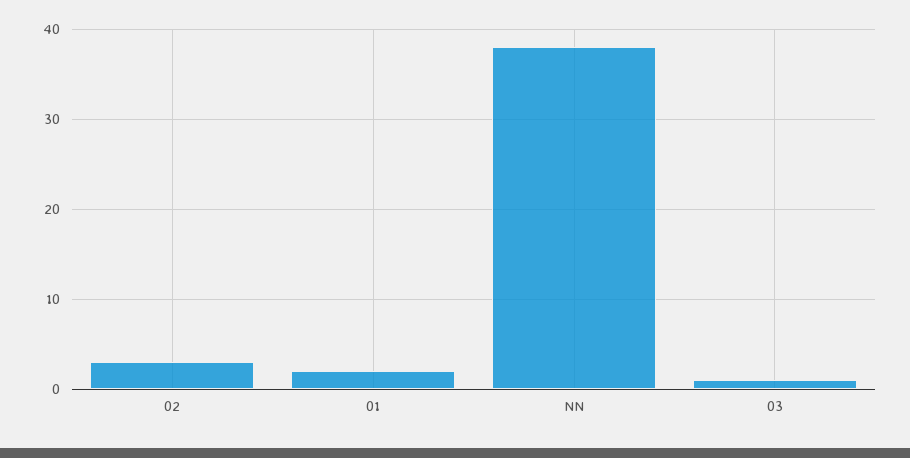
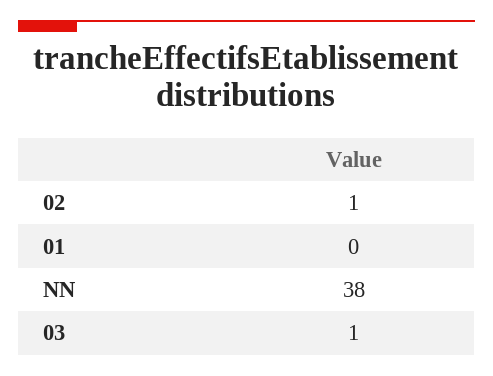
02: 3 -> 1
01: 2 -> 0

